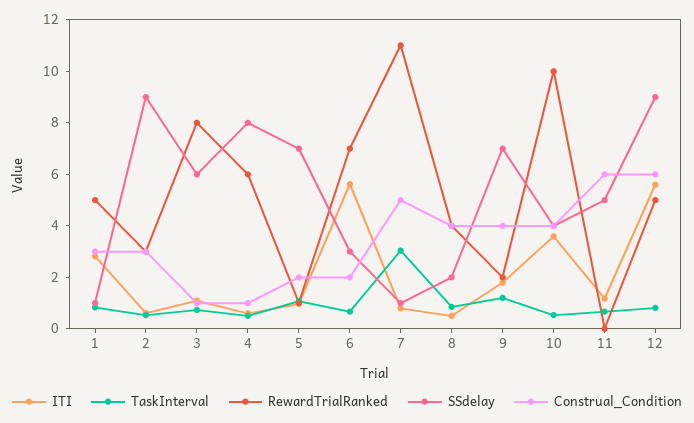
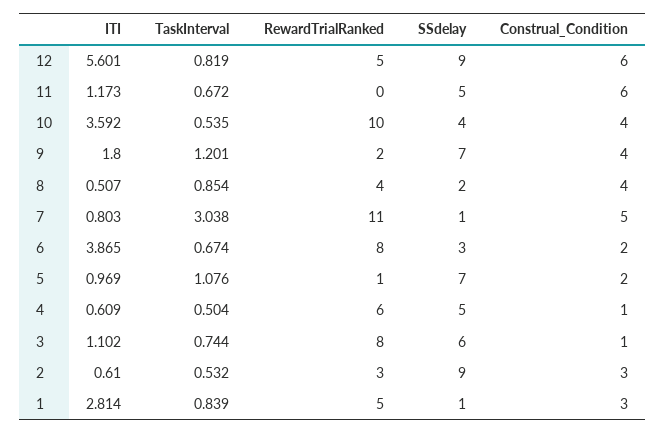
SSdelay, 4: 8 -> 5
ITI, 6: 5.5 -> 3.865
RewardTrialRanked, 6: 7 -> 8

